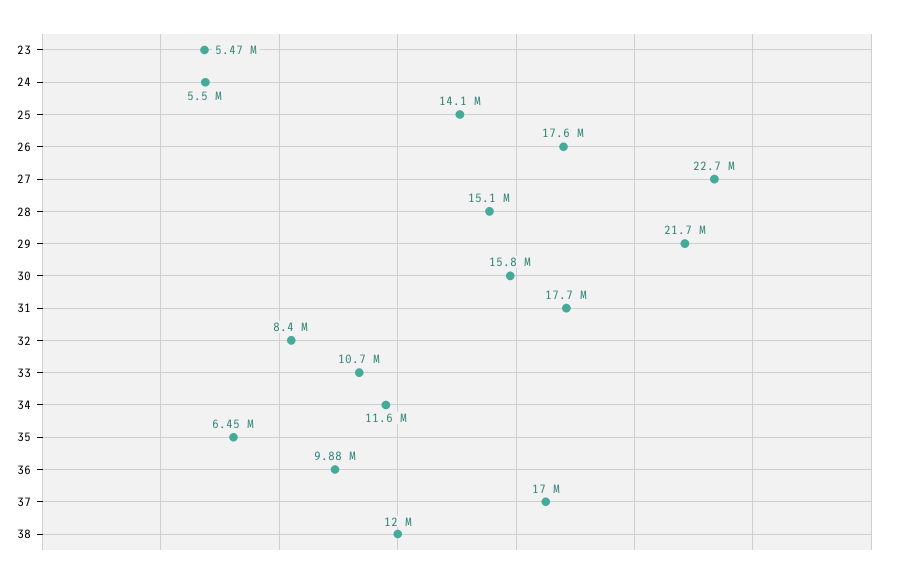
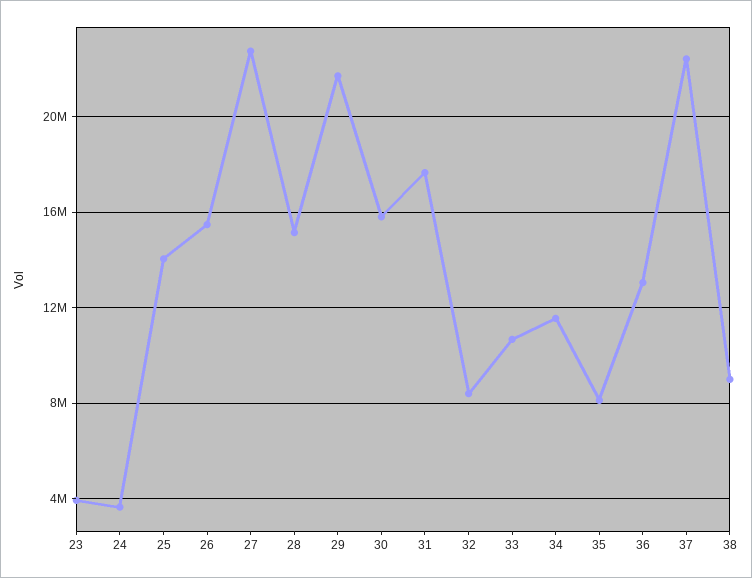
23: 5470000 -> 4000000
24: 5500000 -> 3500000
26: 17600000 -> 15500000
35: 6450000 -> 8000000
36: 9880000 -> 13000000
37: 17000000 -> 22500000
38: 12000000 -> 9000000

